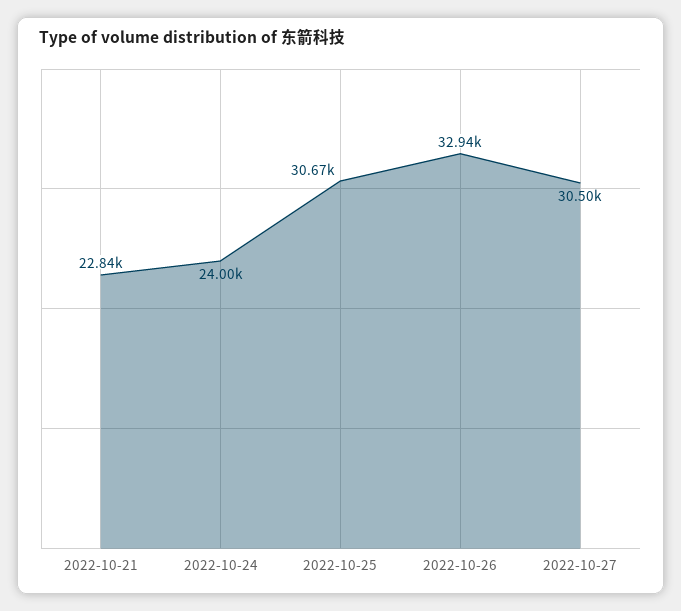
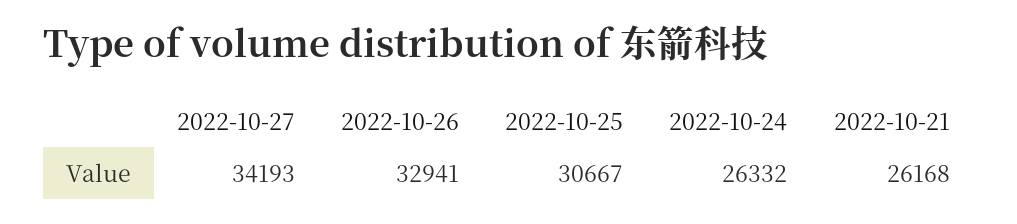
2022-10-21: 22840 -> 26168
2022-10-24: 24000 -> 26332
2022-10-27: 30500 -> 34193

